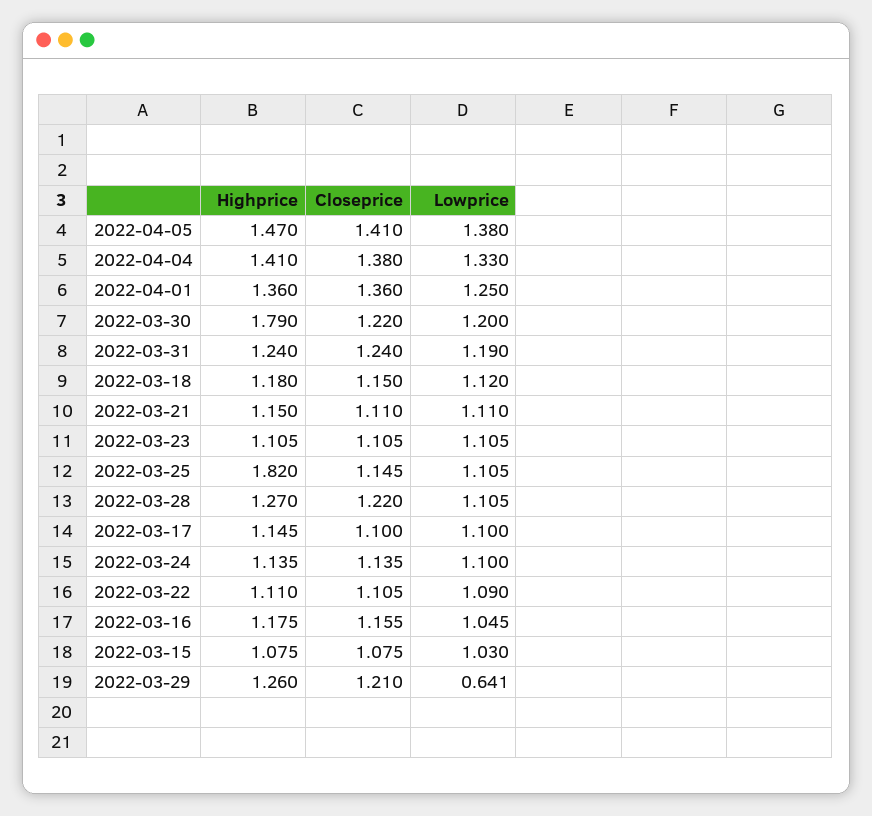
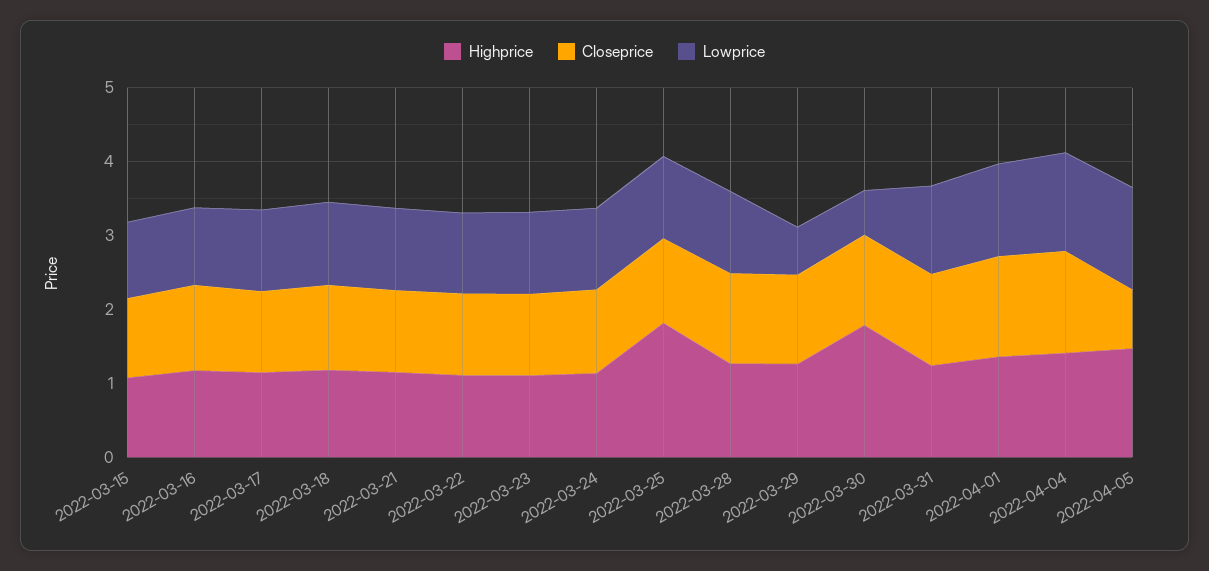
Closeprice, 2022-04-05: 1.41 -> 0.8
Lowprice, 2022-03-30: 1.2 -> 0.6

